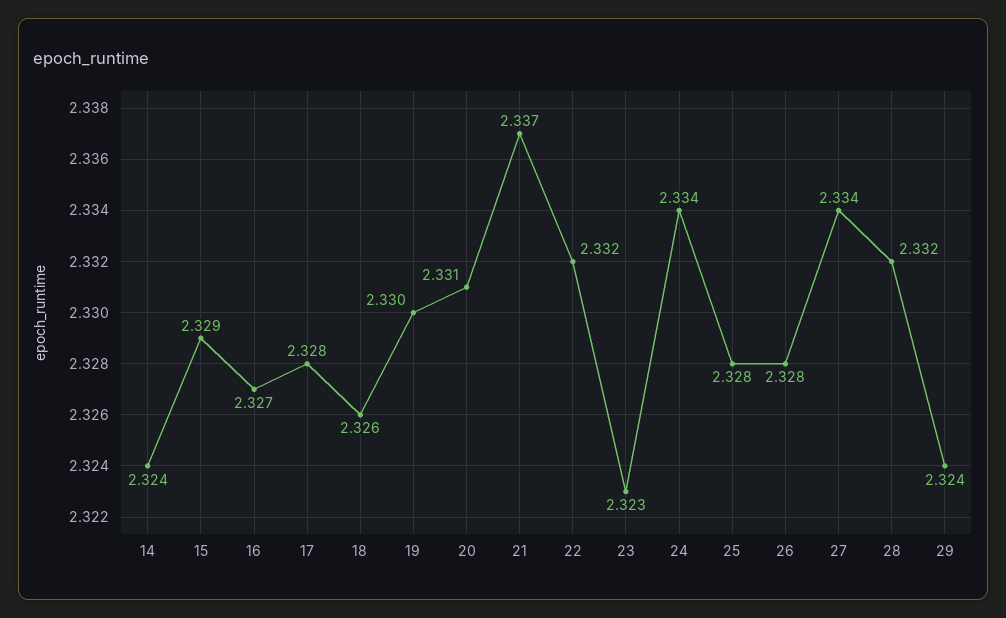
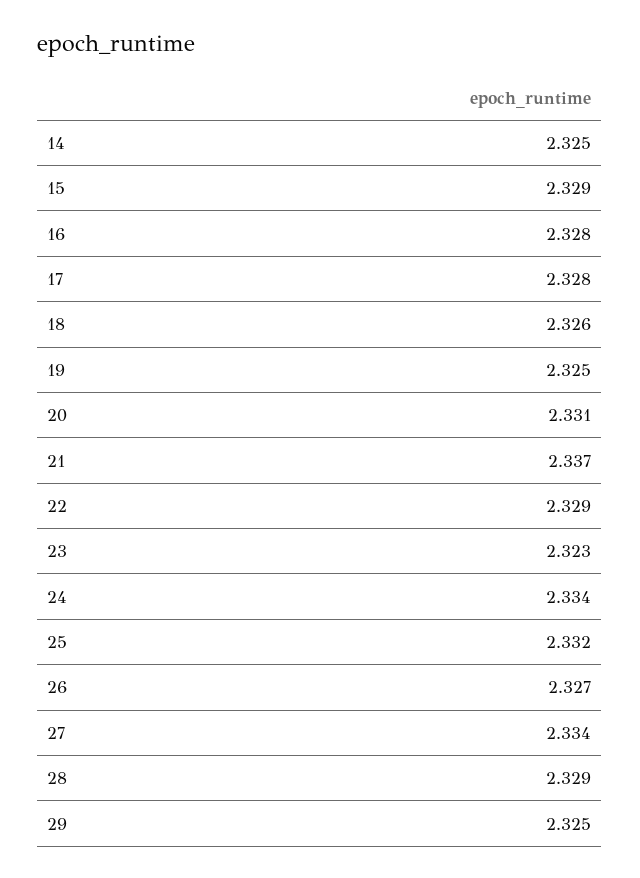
14: 2.324 -> 2.325
16: 2.327 -> 2.328
19: 2.33 -> 2.325
22: 2.332 -> 2.329
25: 2.328 -> 2.332
26: 2.328 -> 2.327
28: 2.332 -> 2.329
29: 2.324 -> 2.325

